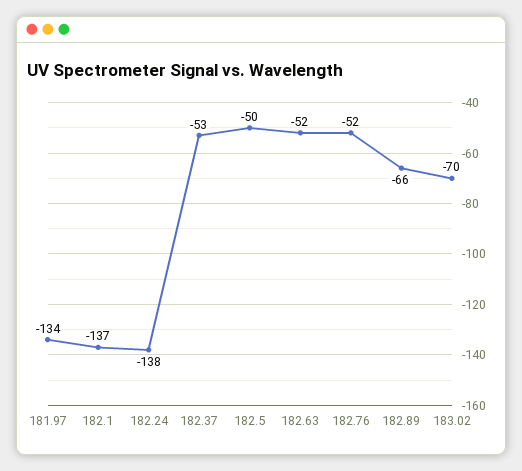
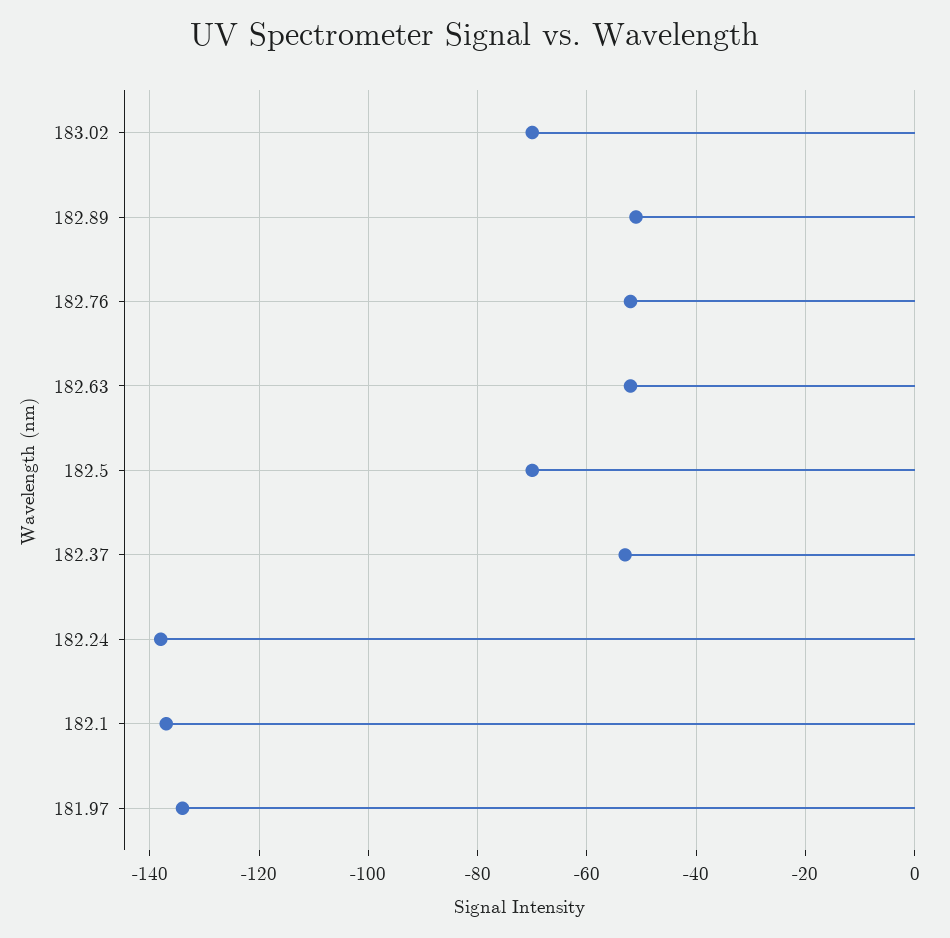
182.5: -50 -> -70
182.89: -66 -> -50

